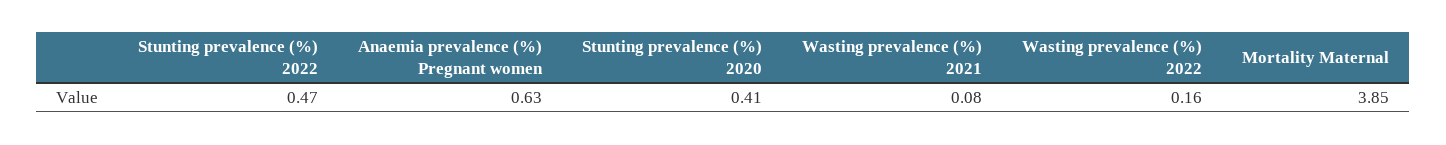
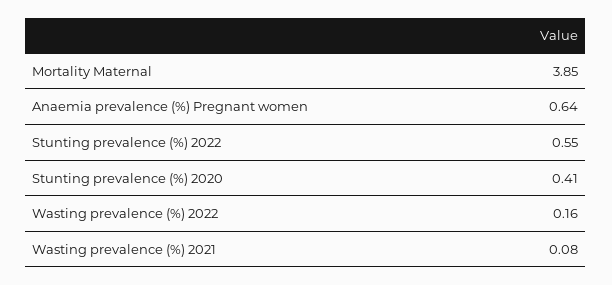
Stunting prevalence (%) 2022: 0.47 -> 0.55
Anaemia prevalence (%) Pregnant women: 0.63 -> 0.64

